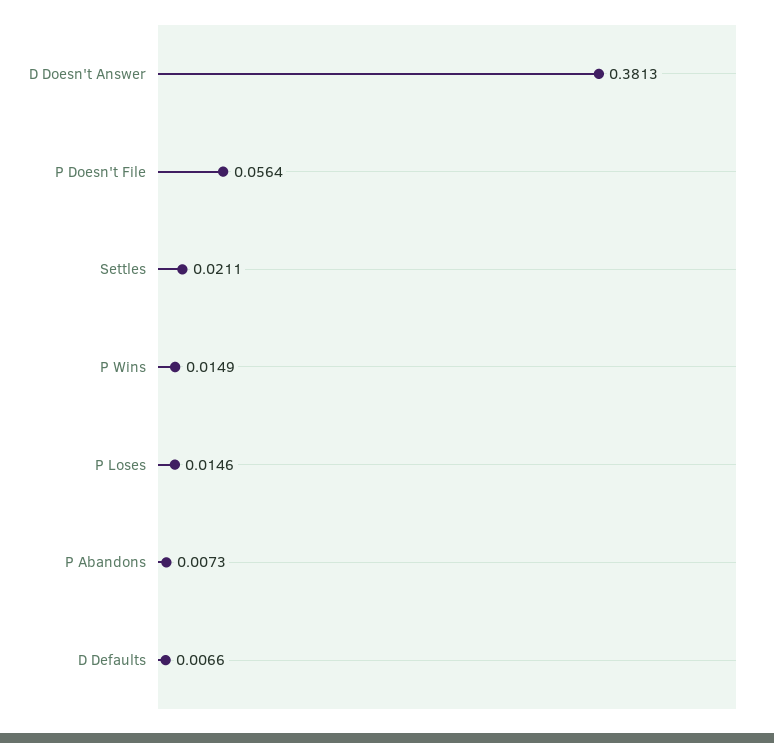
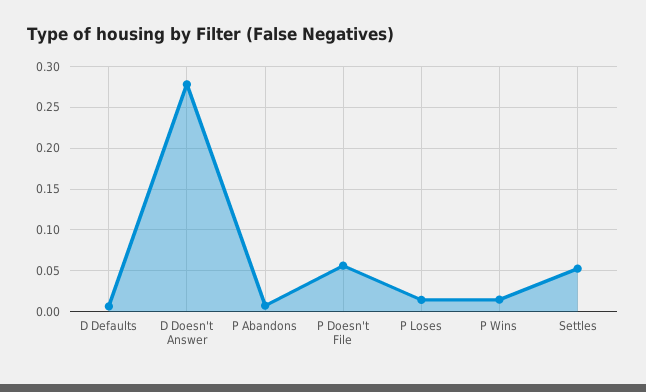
D Doesn't Answer: 0.3813 -> 0.28
Settles: 0.0211 -> 0.05

